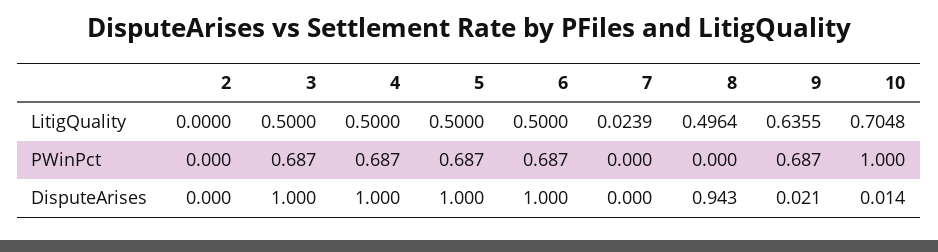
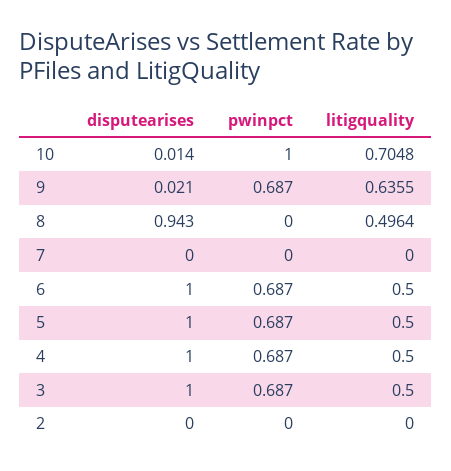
7, LitigQuality: 0.0239 -> 0

